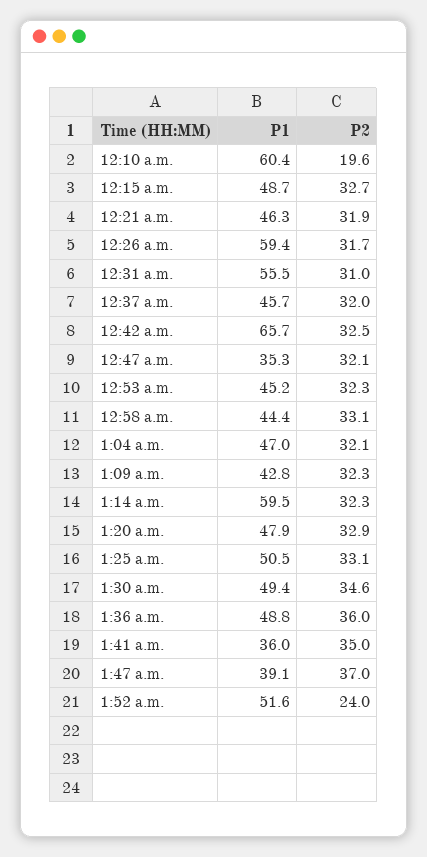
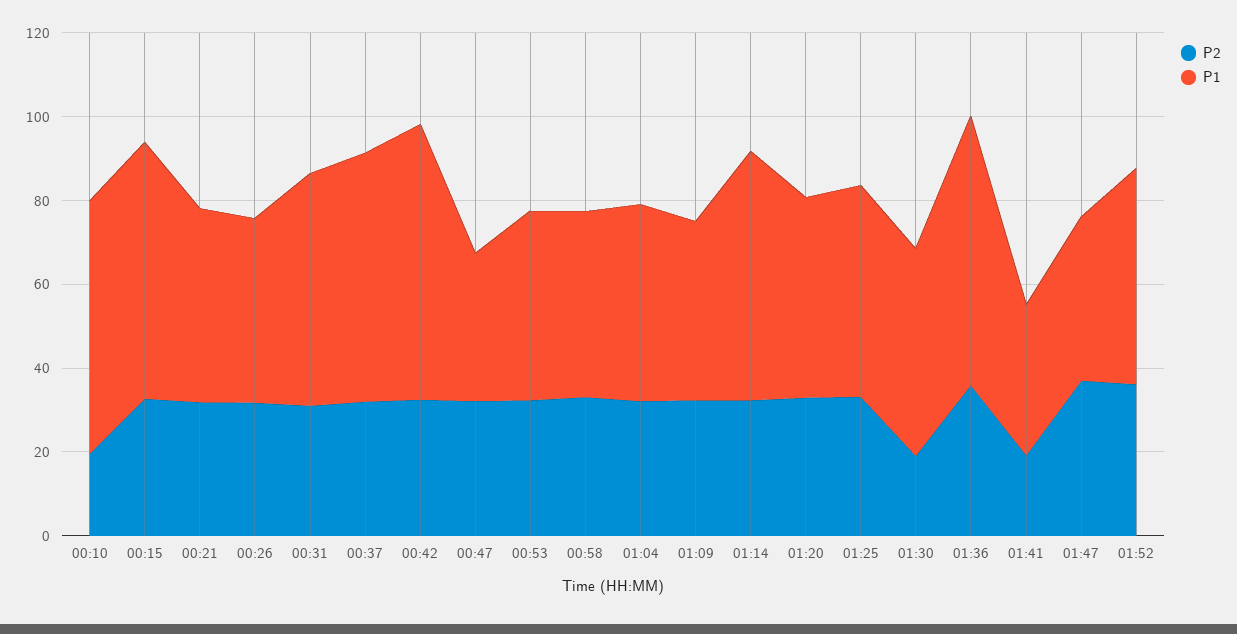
P1, 12:15 a.m.: 48.7 -> 60
P1, 12:26 a.m.: 59.4 -> 45
P1, 12:37 a.m.: 45.7 -> 60
P2, 1:30 a.m.: 34.6 -> 20
P1, 1:36 a.m.: 48.8 -> 65
P2, 1:41 a.m.: 35 -> 20
P2, 1:52 a.m.: 24 -> 35

